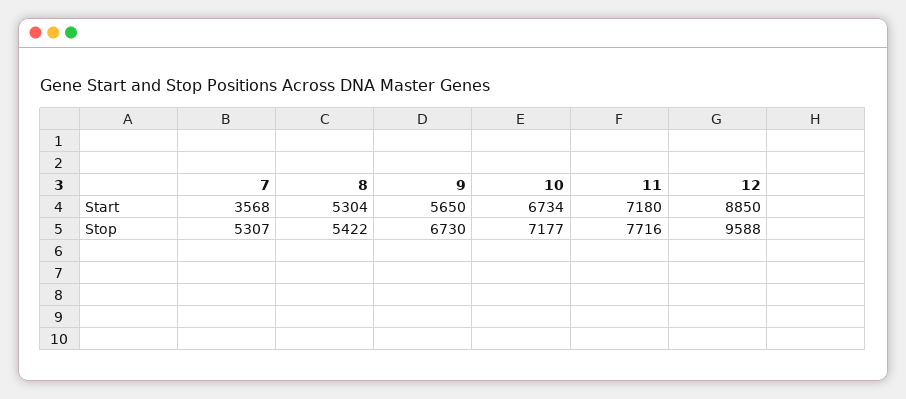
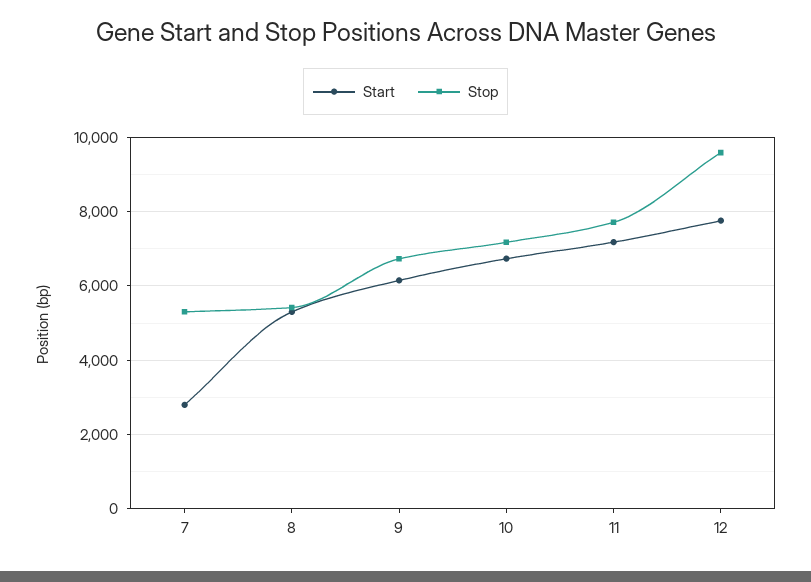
Start, 7: 3568 -> 2800
Start, 9: 5650 -> 6200
Start, 12: 8850 -> 7800

